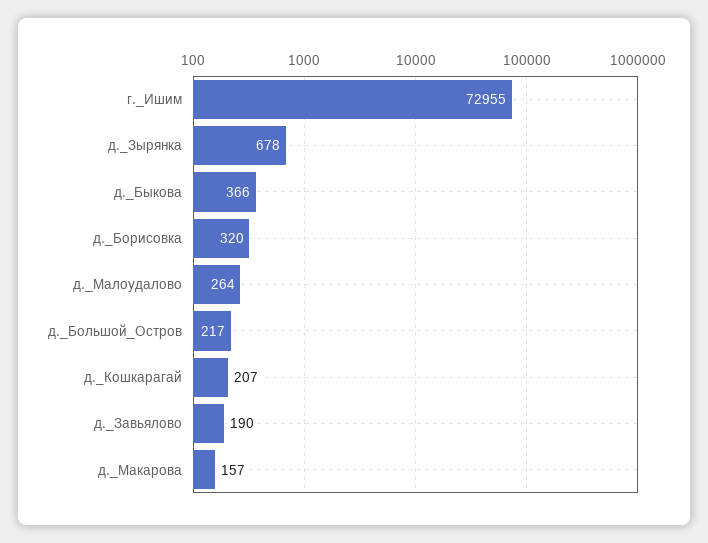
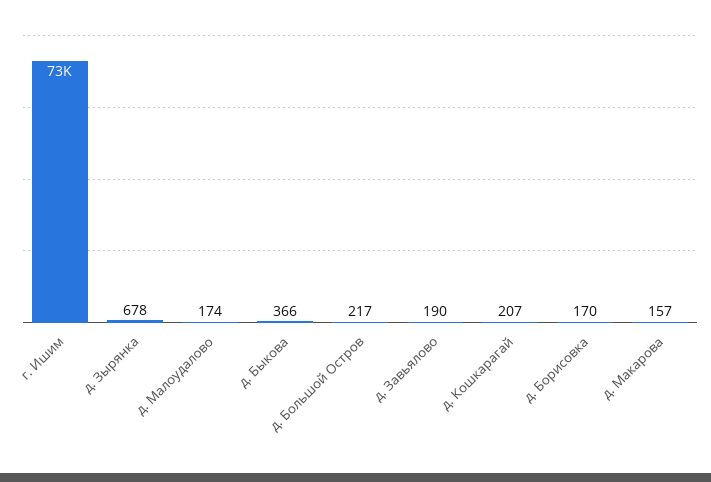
д._Борисовка: 320 -> 170
д._Малоудалово: 264 -> 174

